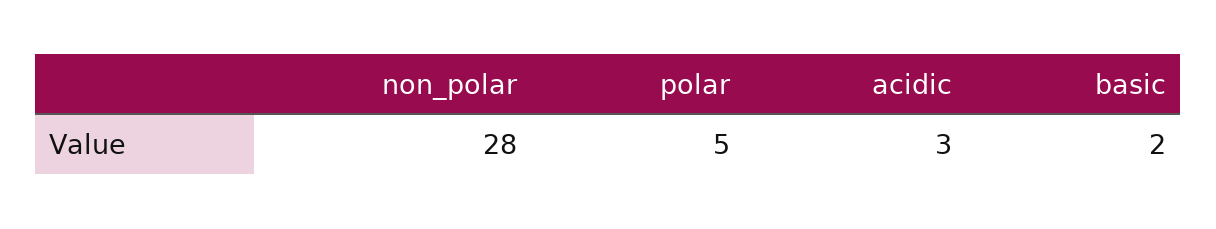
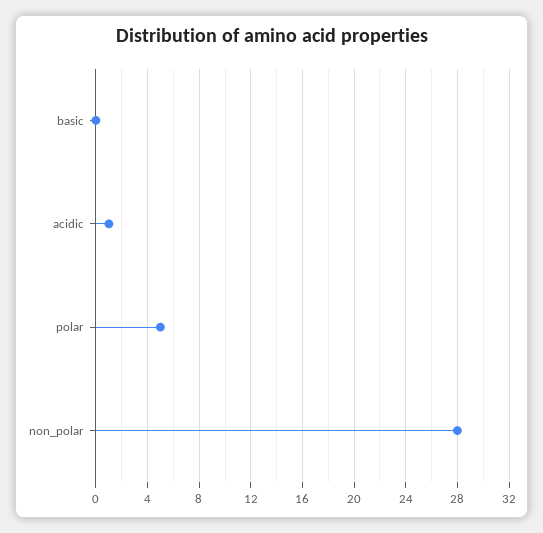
acidic: 3 -> 1
basic: 2 -> 0

